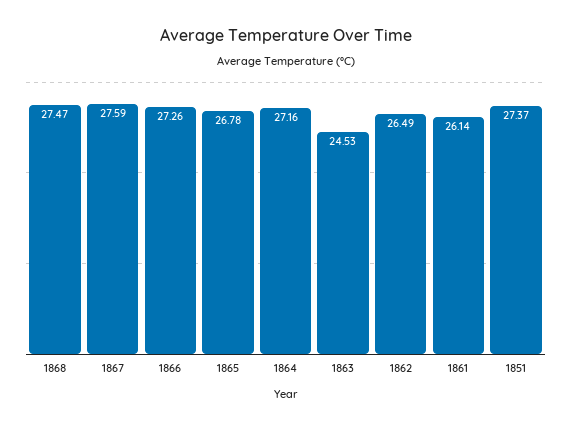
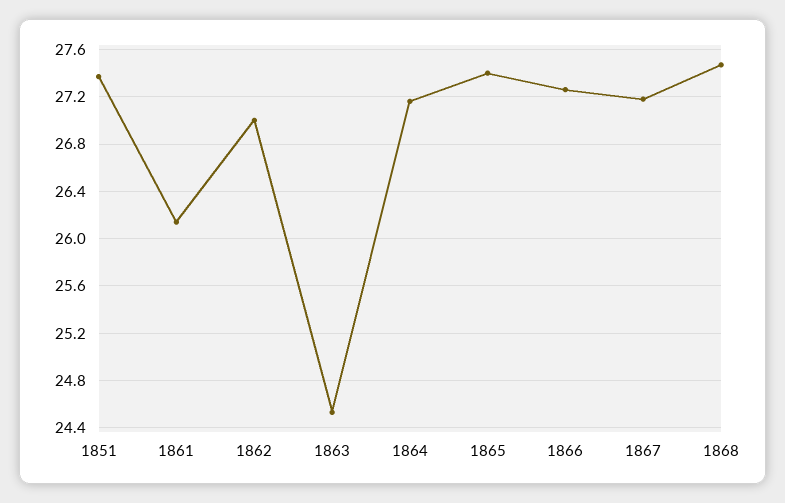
1867: 27.59 -> 27.2
1865: 26.78 -> 27.4
1862: 26.49 -> 27

